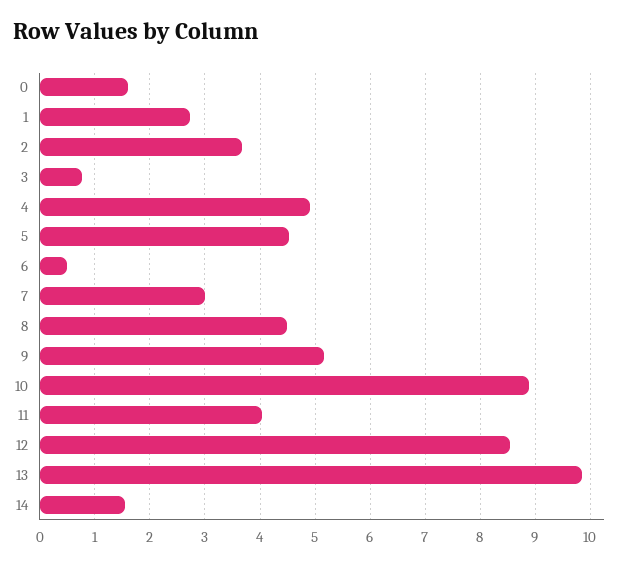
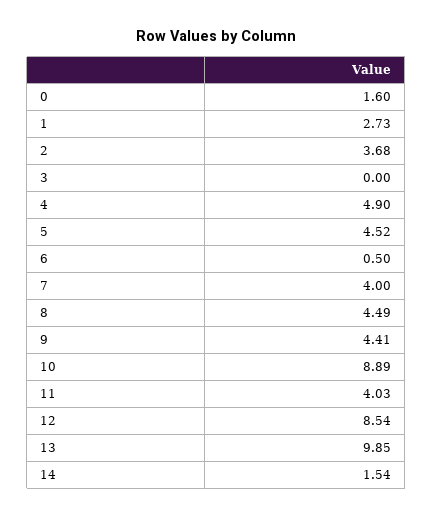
3: 0.8 -> 0
7: 3 -> 4
9: 5.2 -> 4.41

